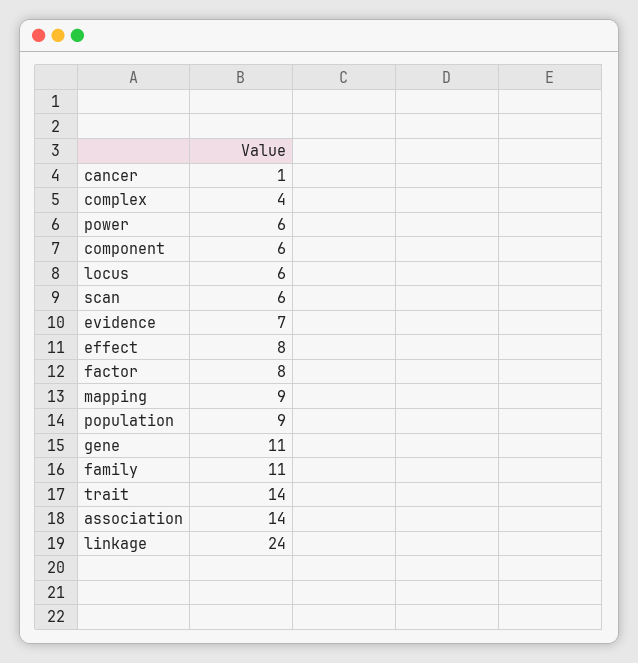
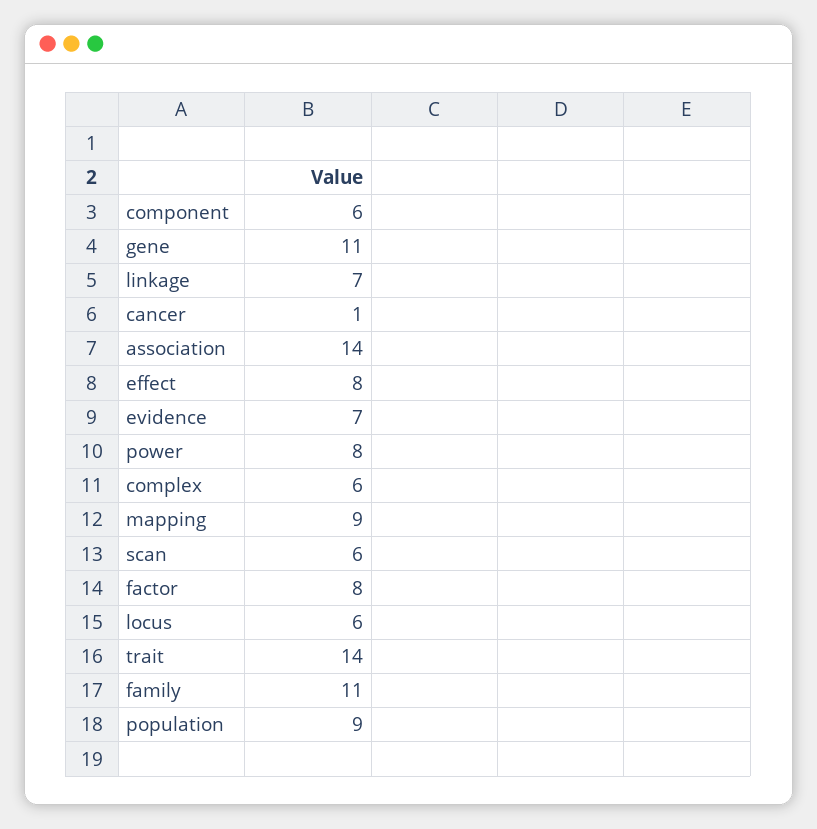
complex: 4 -> 6
power: 6 -> 8
linkage: 24 -> 7

